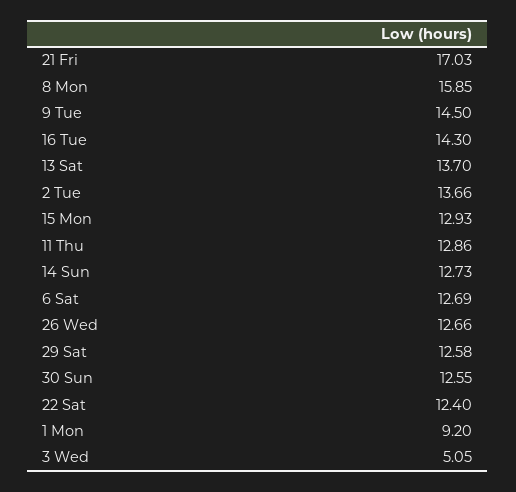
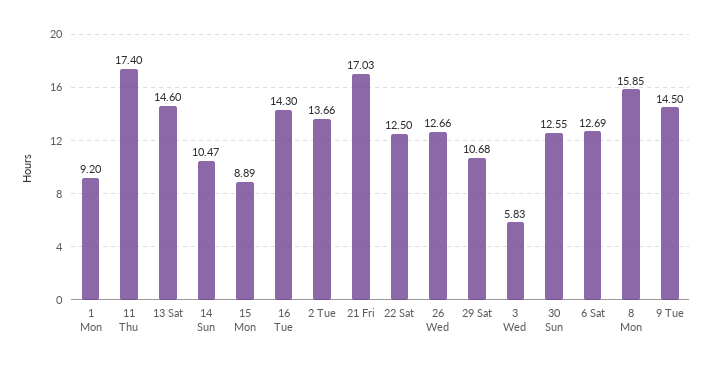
13 Sat: 13.7 -> 14.6
15 Mon: 12.93 -> 8.89
11 Thu: 12.86 -> 17.4
14 Sun: 12.73 -> 10.47
29 Sat: 12.58 -> 10.68
22 Sat: 12.4 -> 12.5
3 Wed: 5.05 -> 5.83

